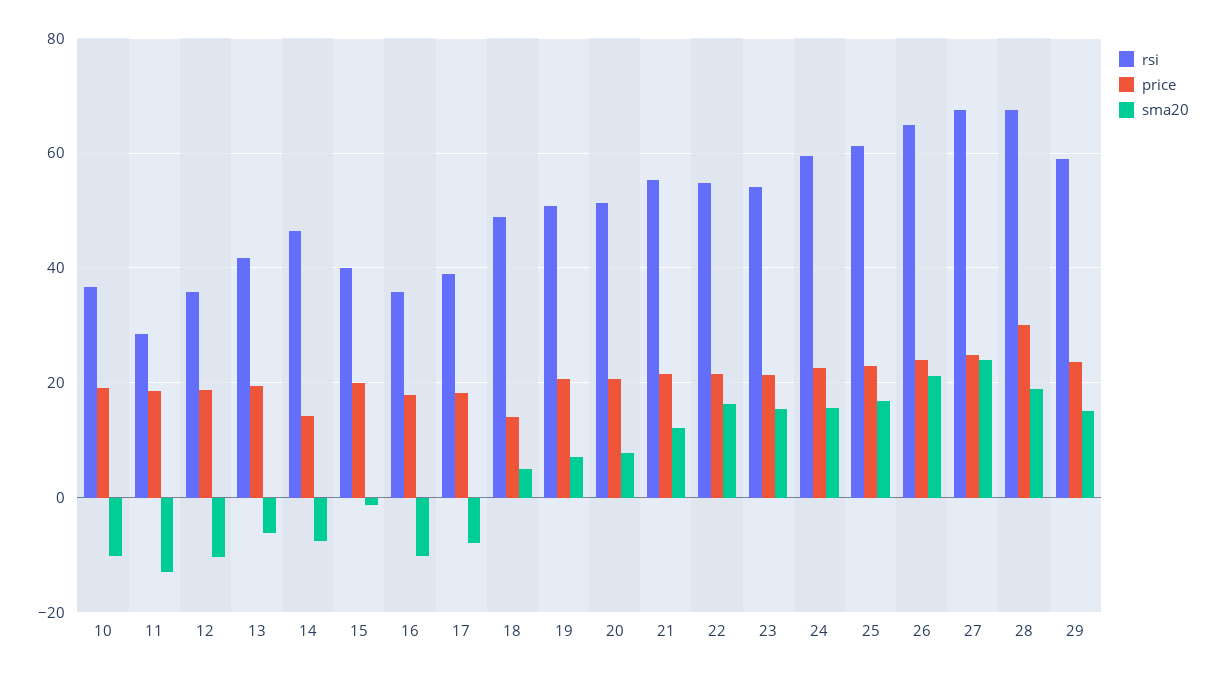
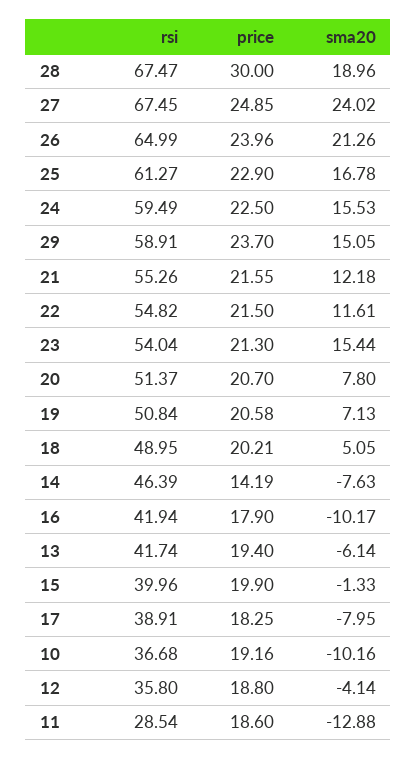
sma20, 12: -10 -> -4.14
rsi, 16: 36 -> 41.94
price, 18: 14 -> 20.21
sma20, 22: 16 -> 11.61

